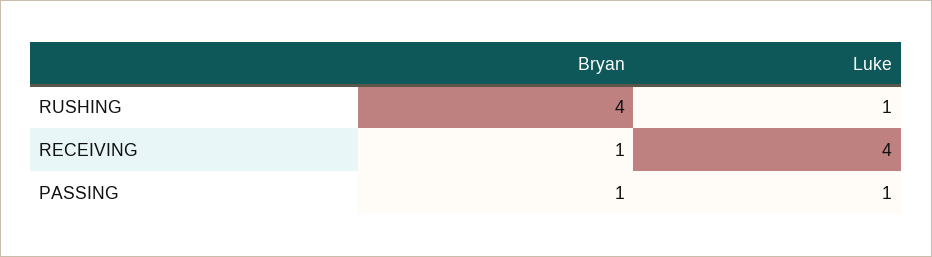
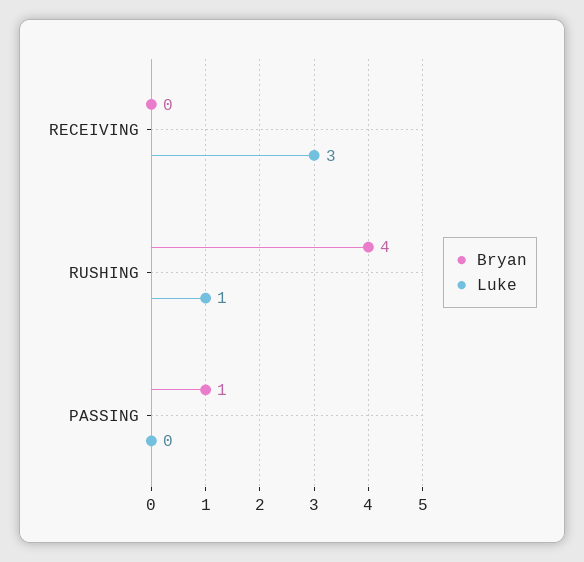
Bryan, RECEIVING: 1 -> 0
Luke, RECEIVING: 4 -> 3
Luke, PASSING: 1 -> 0

